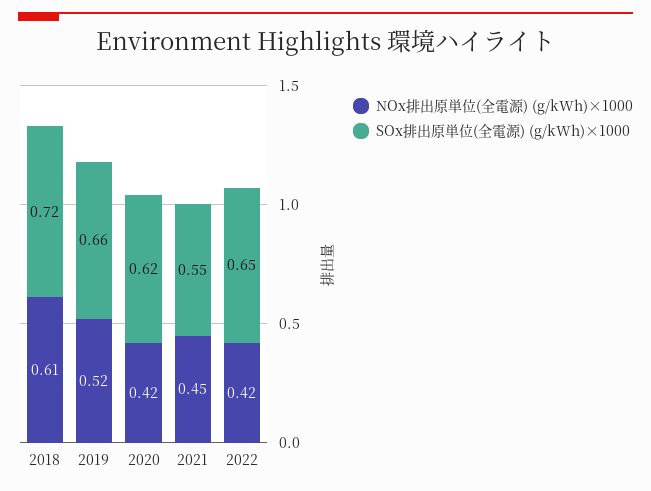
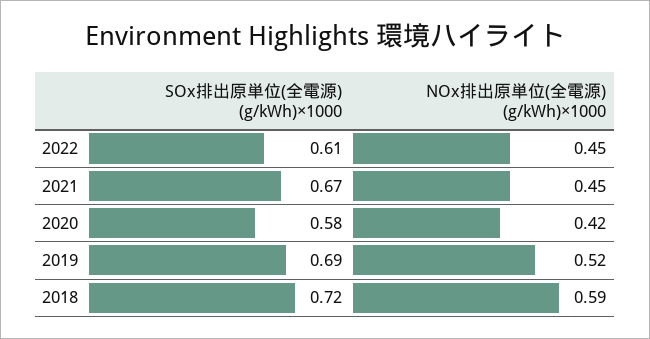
NOx排出原単位(全電源) (g/kWh)×1000, 2018: 0.61 -> 0.59
SOx排出原単位(全電源) (g/kWh)×1000, 2019: 0.66 -> 0.69
SOx排出原単位(全電源) (g/kWh)×1000, 2020: 0.62 -> 0.58
SOx排出原単位(全電源) (g/kWh)×1000, 2021: 0.55 -> 0.67
NOx排出原単位(全電源) (g/kWh)×1000, 2022: 0.42 -> 0.45
SOx排出原単位(全電源) (g/kWh)×1000, 2022: 0.65 -> 0.61

